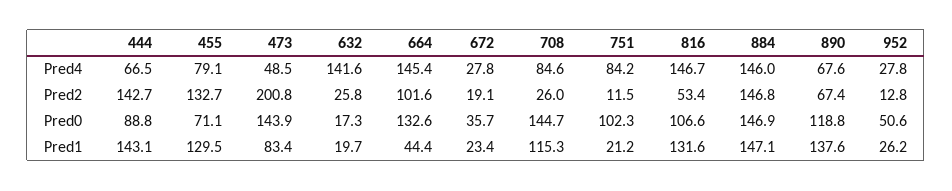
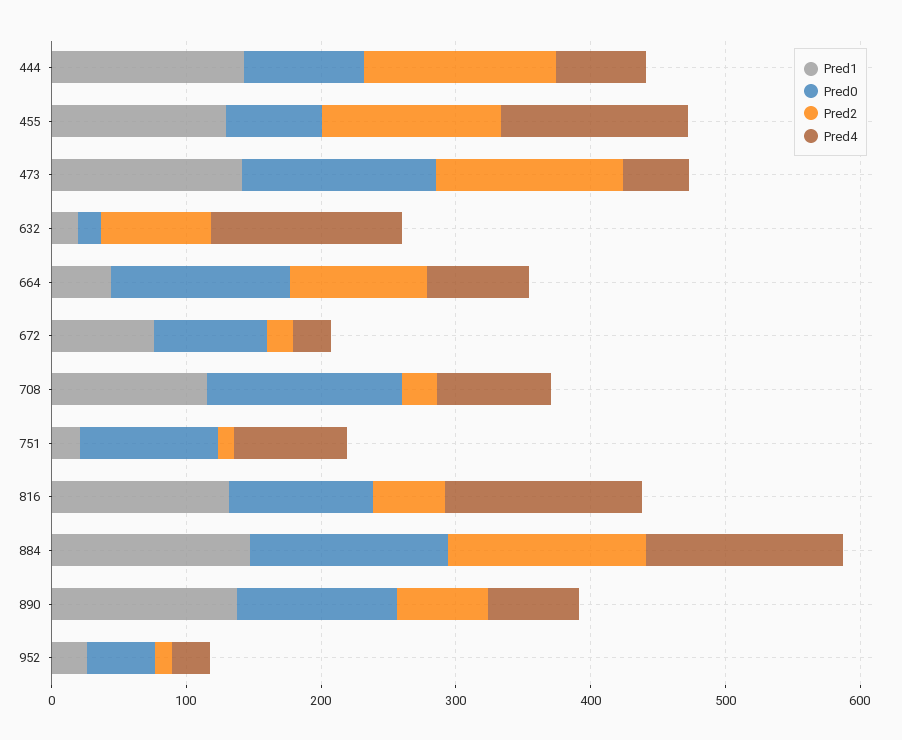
Pred4, 455: 79.1 -> 140
Pred4, 664: 145.4 -> 80
Pred2, 473: 200.8 -> 140
Pred2, 632: 25.8 -> 80
Pred0, 672: 35.7 -> 80
Pred1, 473: 83.4 -> 140
Pred1, 672: 23.4 -> 80

